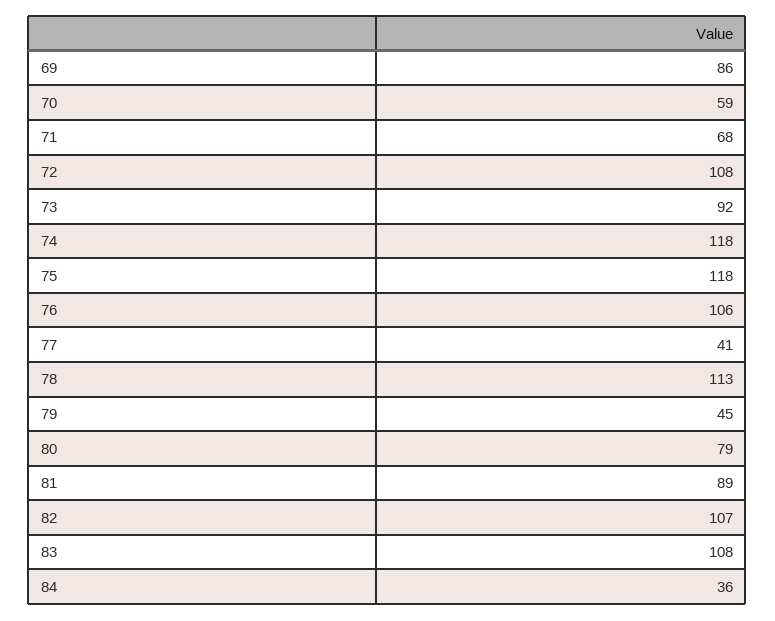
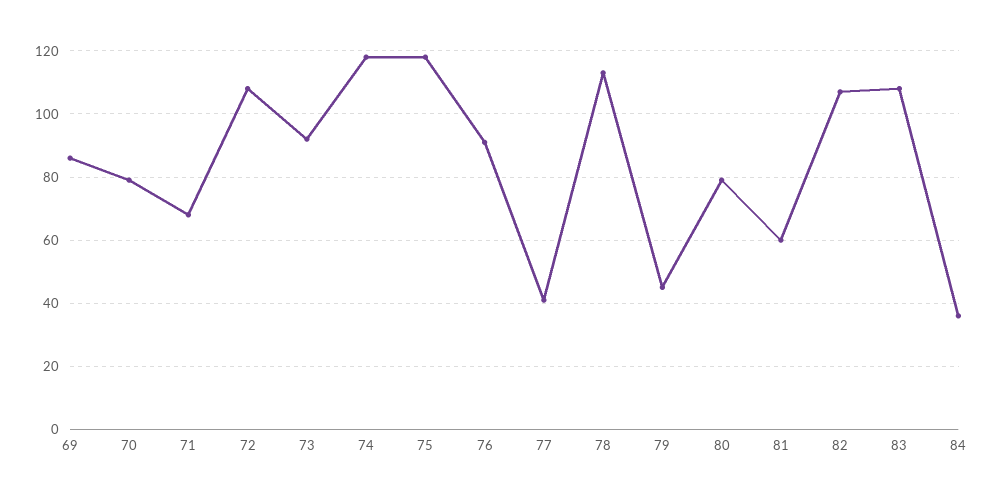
70: 59 -> 80
76: 106 -> 90
81: 89 -> 60

